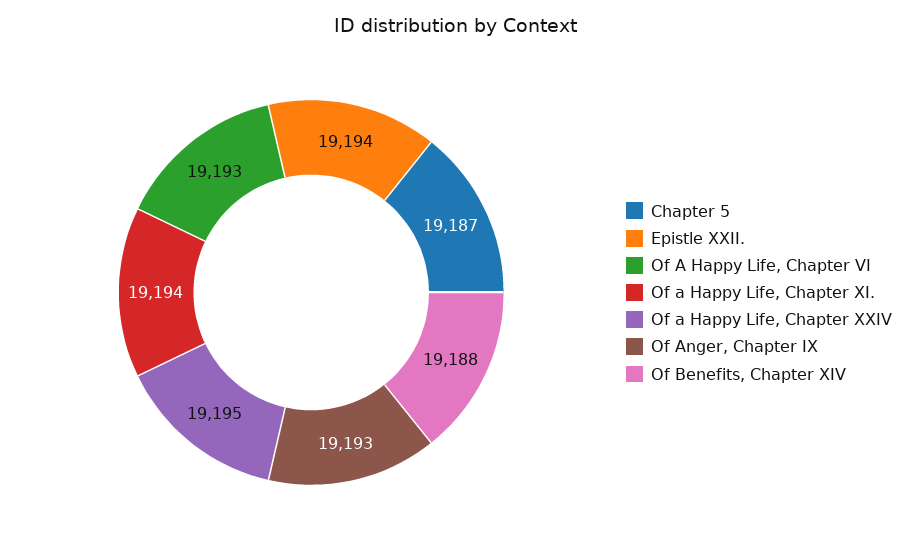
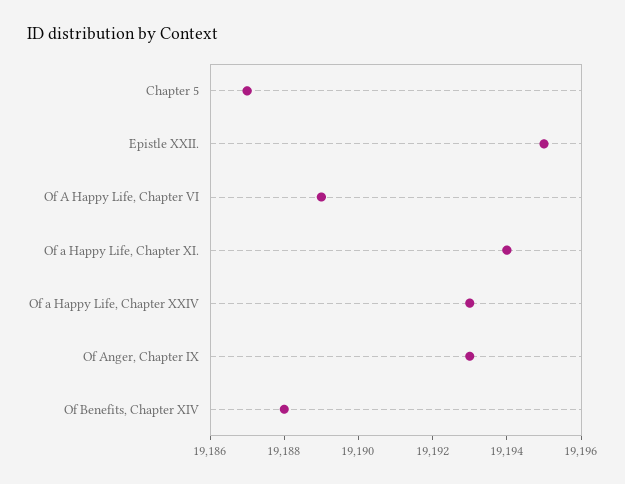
Epistle XXII.: 19194 -> 19195
Of A Happy Life, Chapter VI: 19193 -> 19189
Of a Happy Life, Chapter XXIV: 19195 -> 19193

